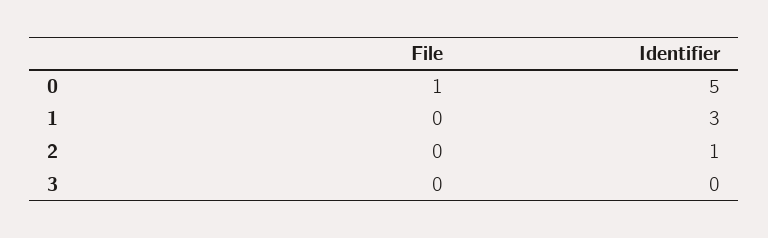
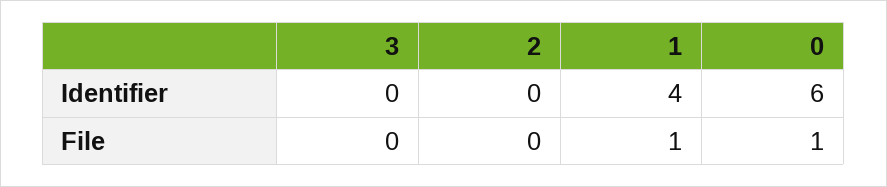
Identifier, 0: 5 -> 6
File, 1: 0 -> 1
Identifier, 1: 3 -> 4
Identifier, 2: 1 -> 0

